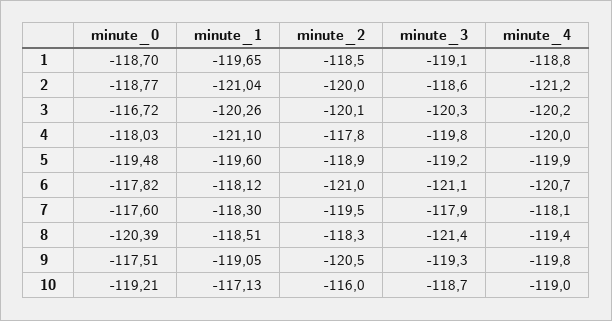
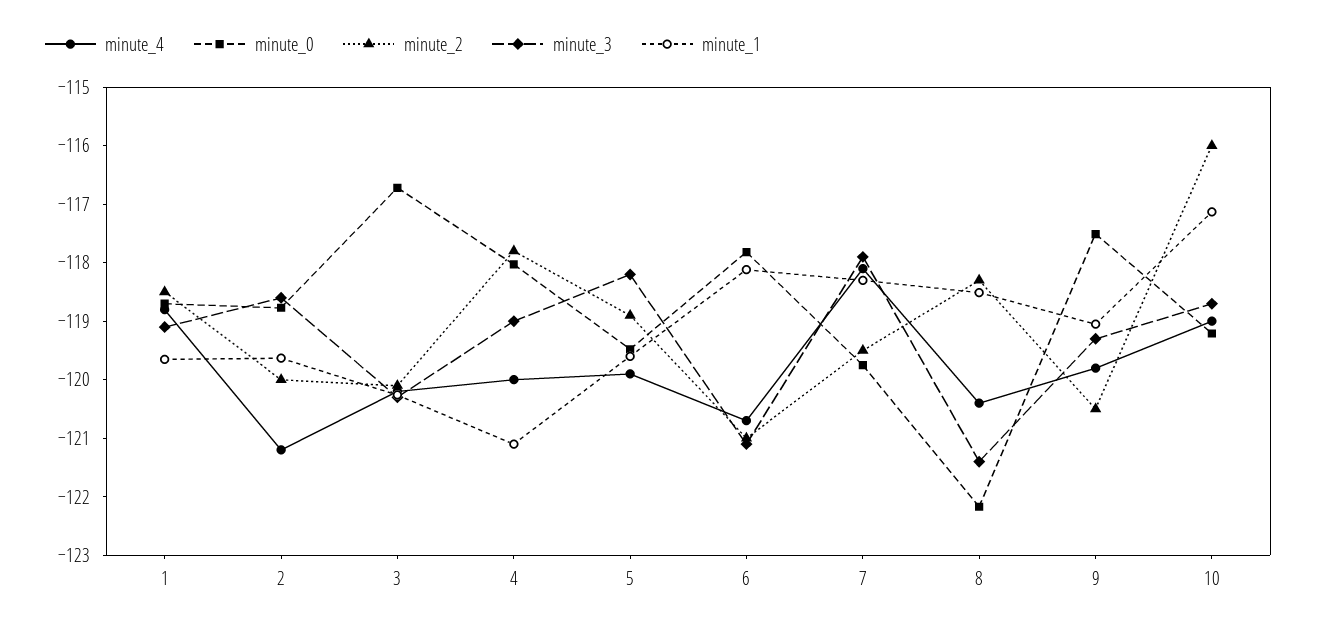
minute_1, 2: -121.04 -> -119.6
minute_3, 4: -119.8 -> -119
minute_3, 5: -119.2 -> -118.2
minute_0, 7: -117.6 -> -119.8
minute_0, 8: -120.39 -> -122.2
minute_4, 8: -119.4 -> -120.4

